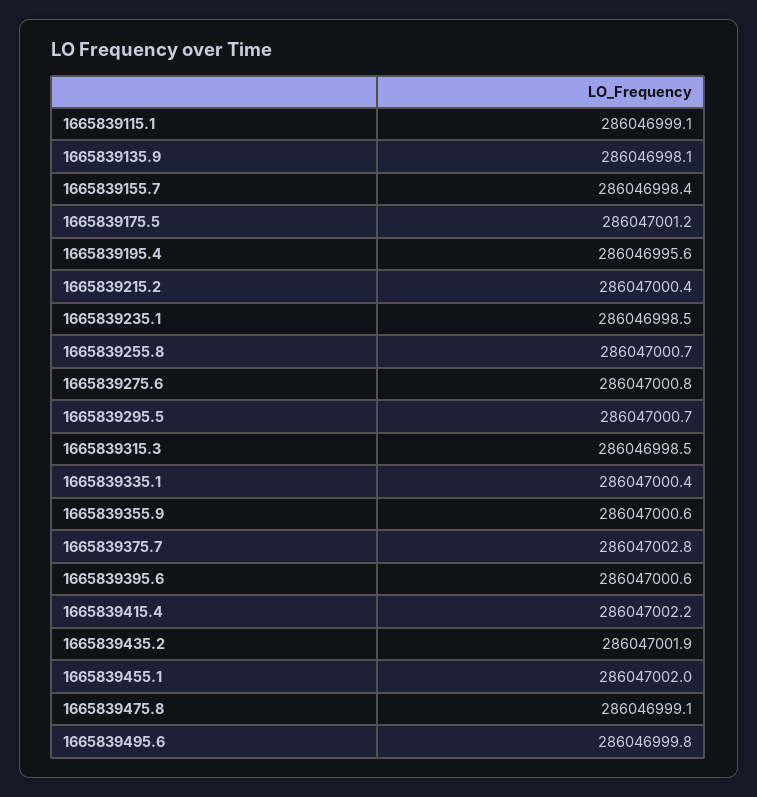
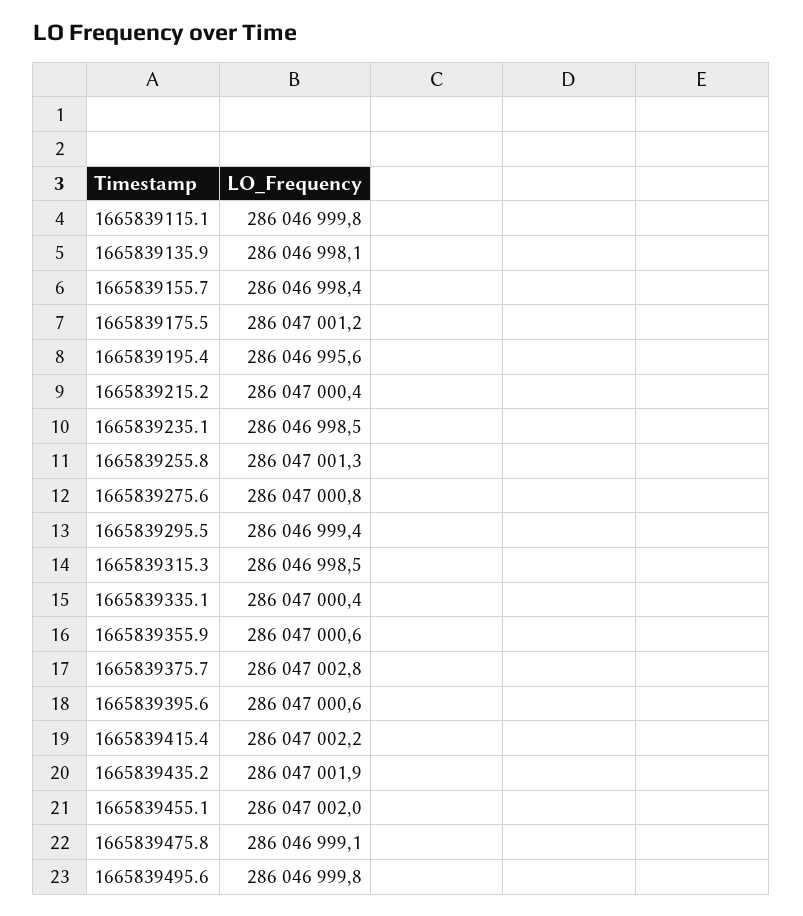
1665839115.1: 286046999.1 -> 286046999.8
1665839255.8: 286047000.7 -> 286047001.3
1665839295.5: 286047000.7 -> 286046999.4

